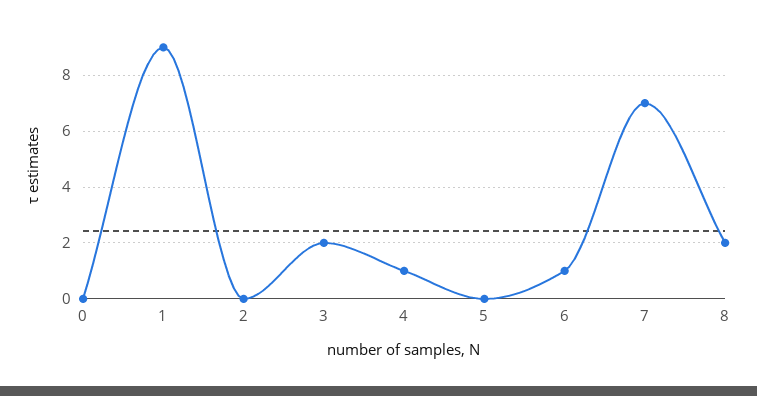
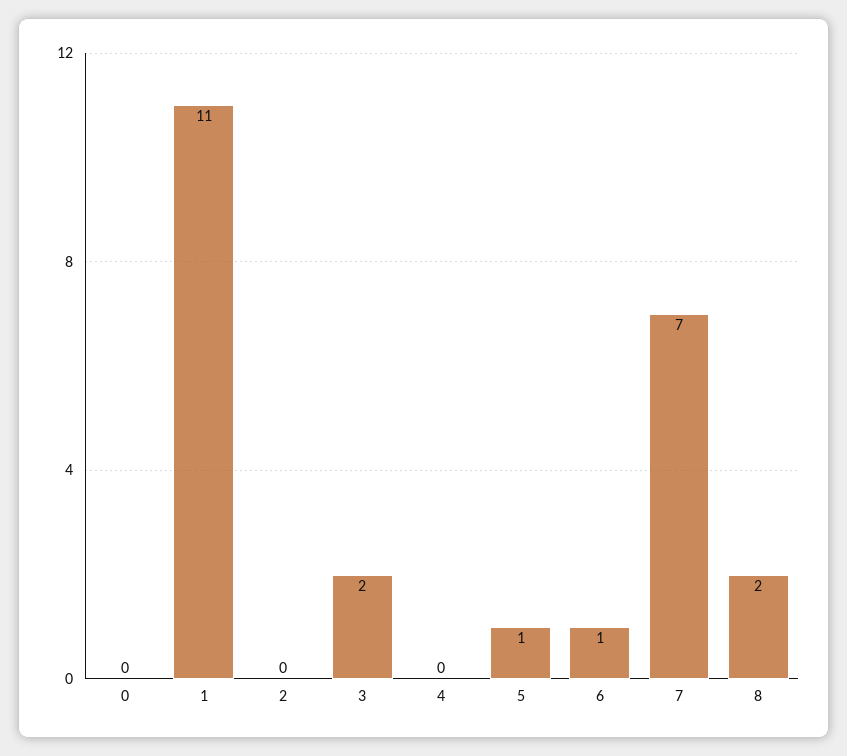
1: 9 -> 11
4: 1 -> 0
5: 0 -> 1

